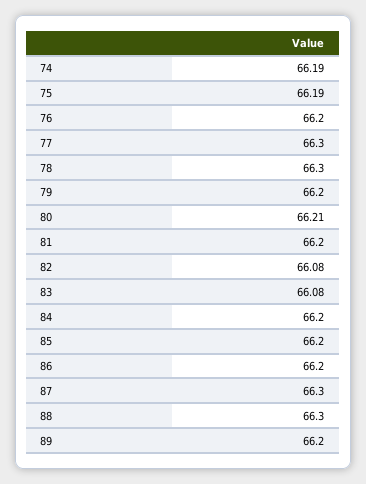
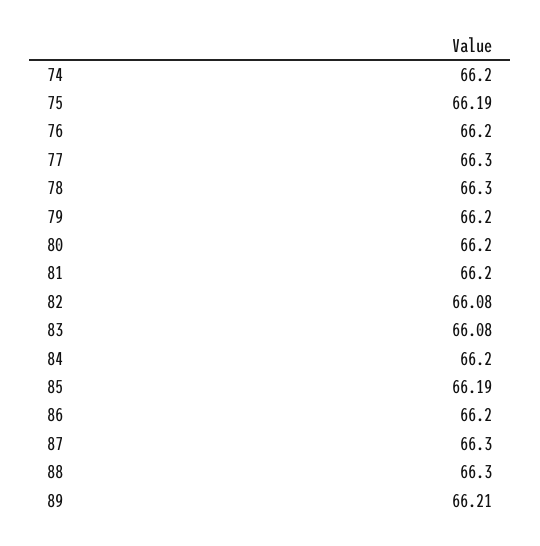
74: 66.19 -> 66.2
80: 66.21 -> 66.2
85: 66.2 -> 66.19
89: 66.2 -> 66.21

